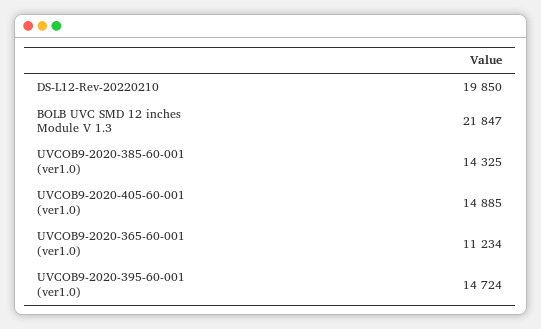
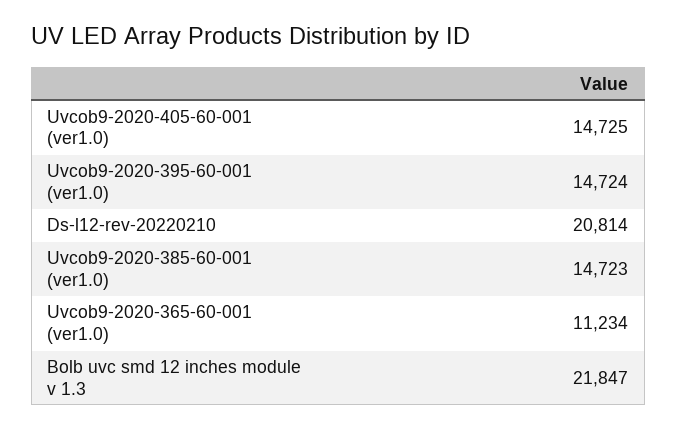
DS-L12-Rev-20220210: 19850 -> 20814
UVCOB9-2020-385-60-001 (ver1.0): 14325 -> 14723
UVCOB9-2020-405-60-001 (ver1.0): 14885 -> 14725

